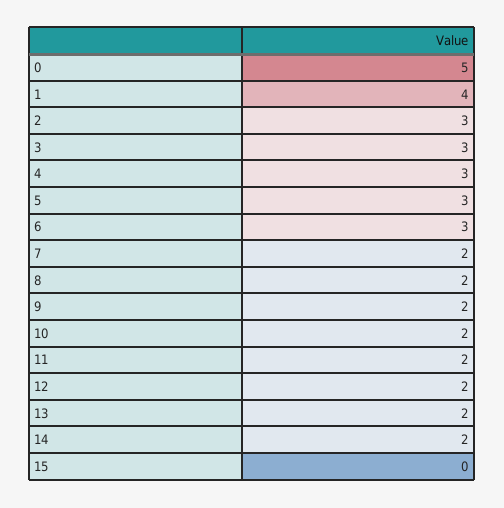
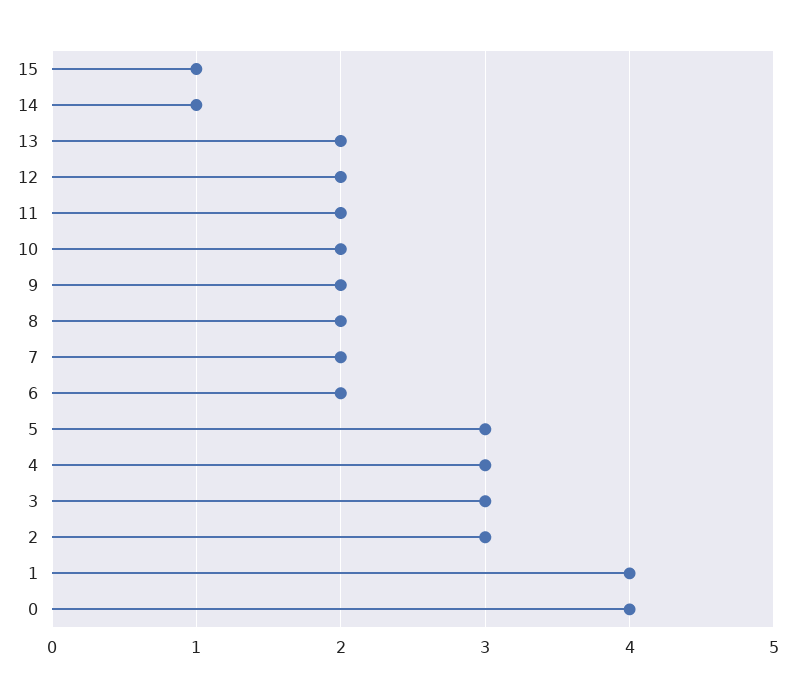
0: 5 -> 4
6: 3 -> 2
14: 2 -> 1
15: 0 -> 1

